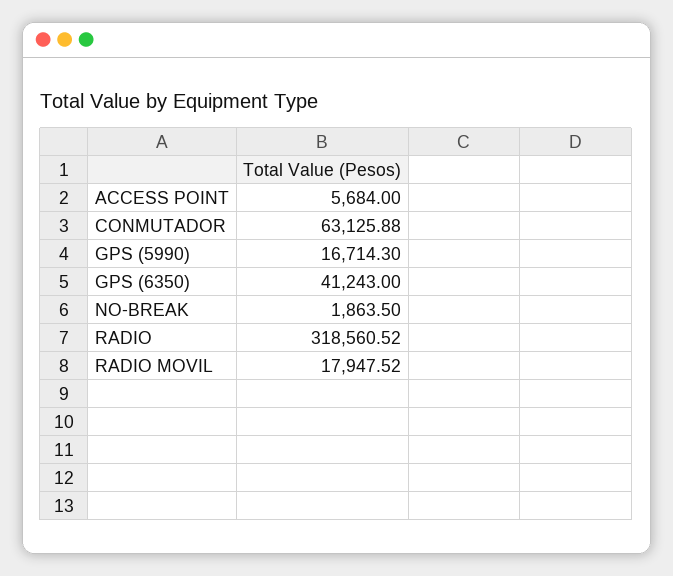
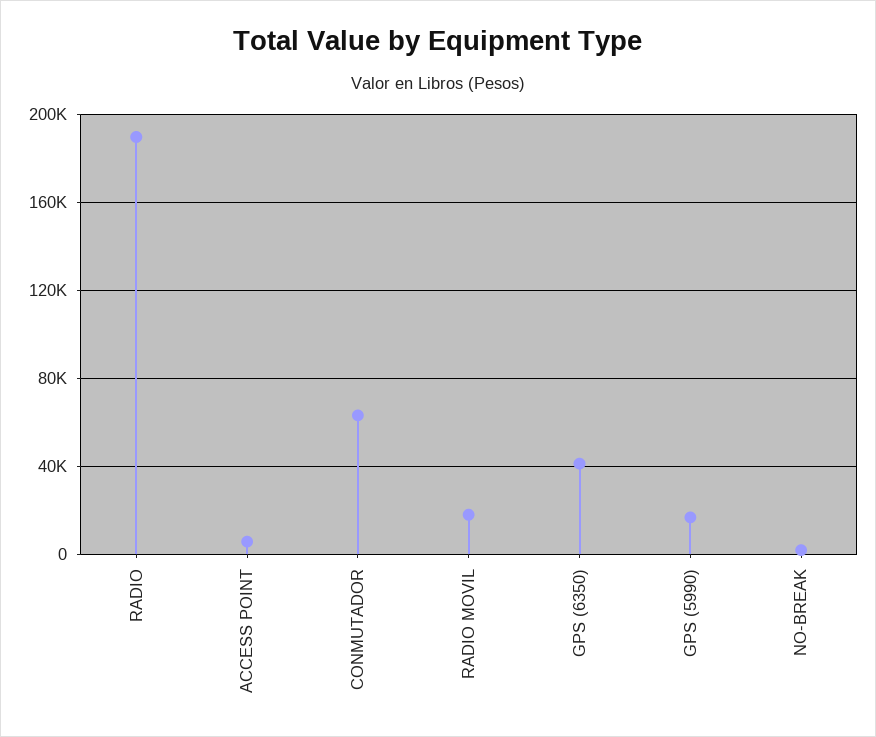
RADIO: 318560.52 -> 190000

